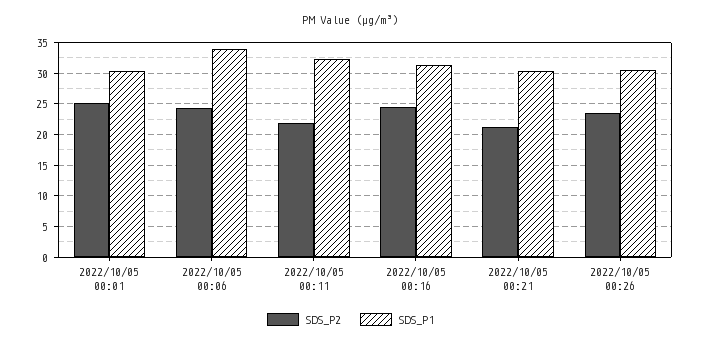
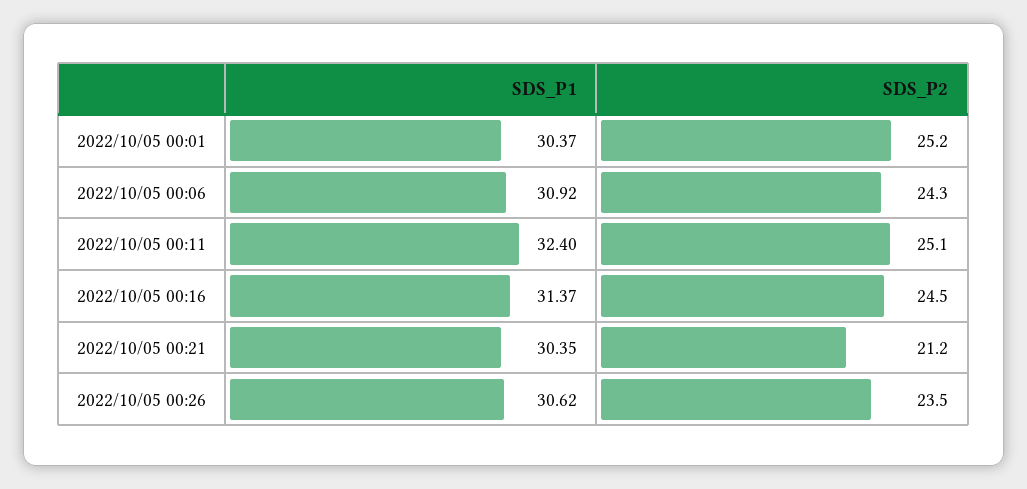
SDS_P1, 2022/10/05 00:06: 34 -> 30.92
SDS_P2, 2022/10/05 00:11: 22 -> 25.1

